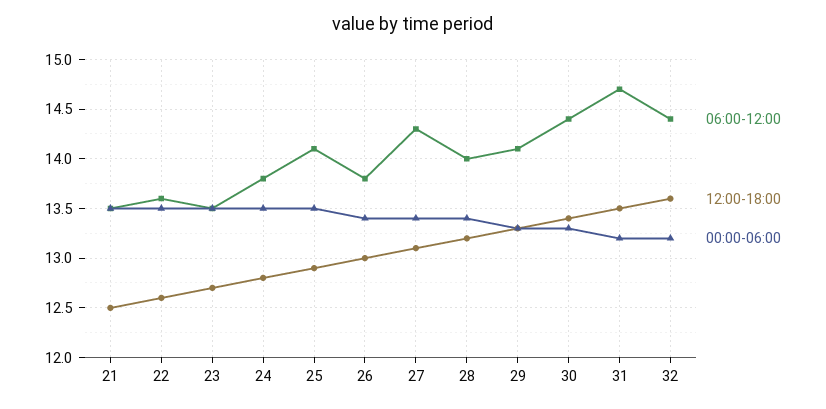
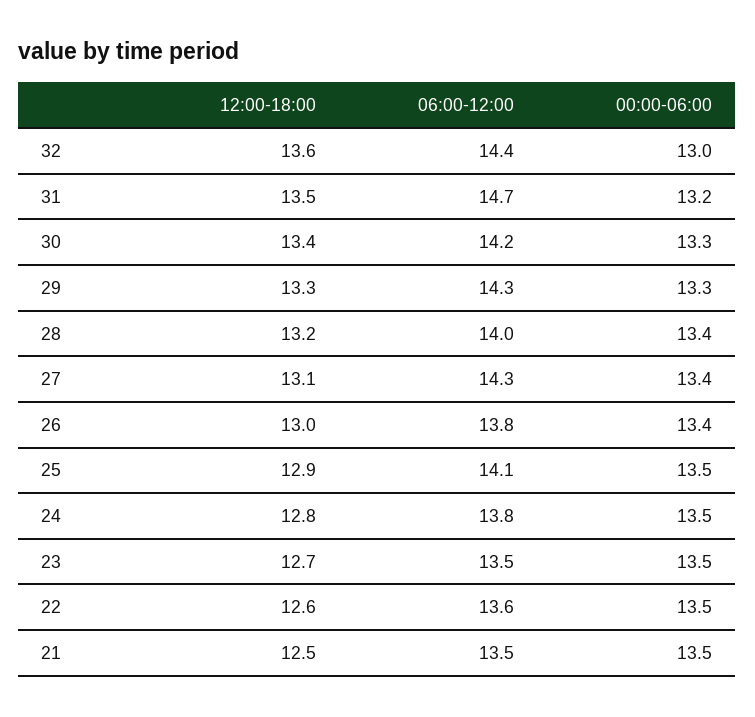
06:00-12:00, 29: 14.1 -> 14.3
06:00-12:00, 30: 14.4 -> 14.2
00:00-06:00, 32: 13.2 -> 13

